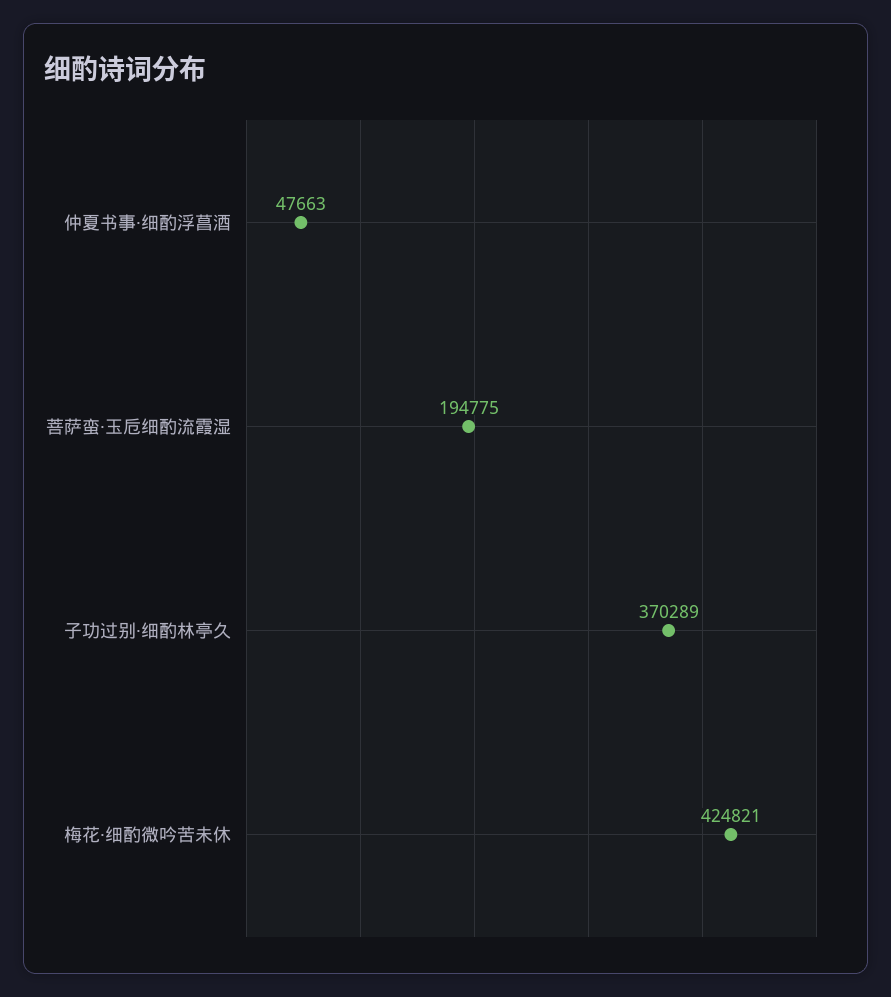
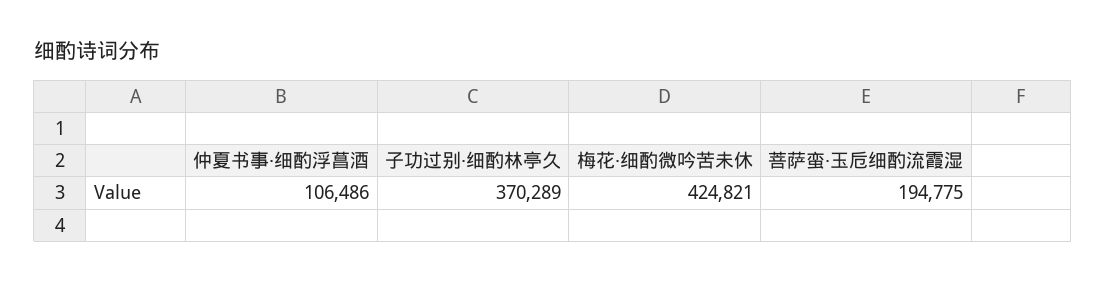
仲夏书事·细酌浮菖酒: 47663 -> 106486

